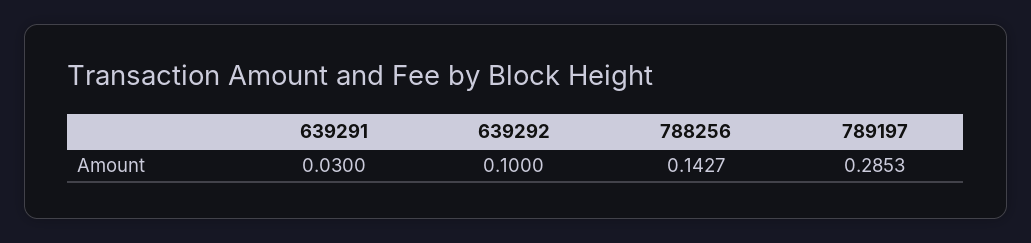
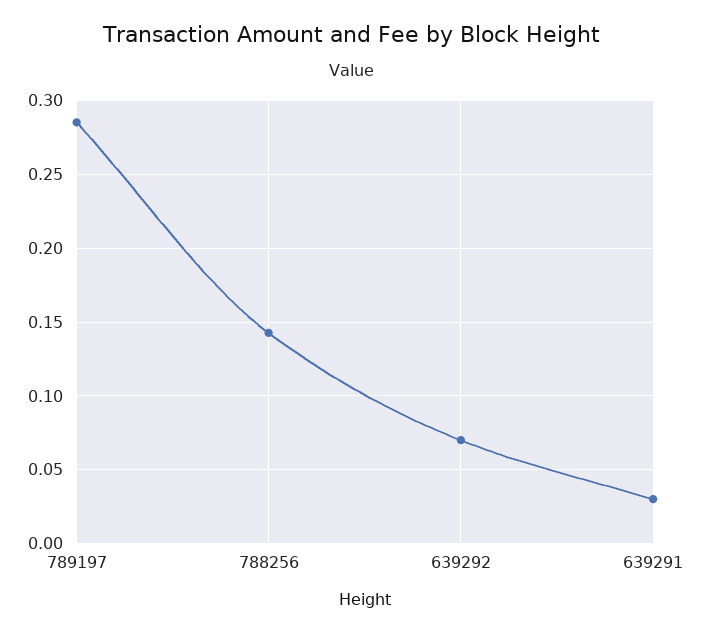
639292: 0.1 -> 0.07

